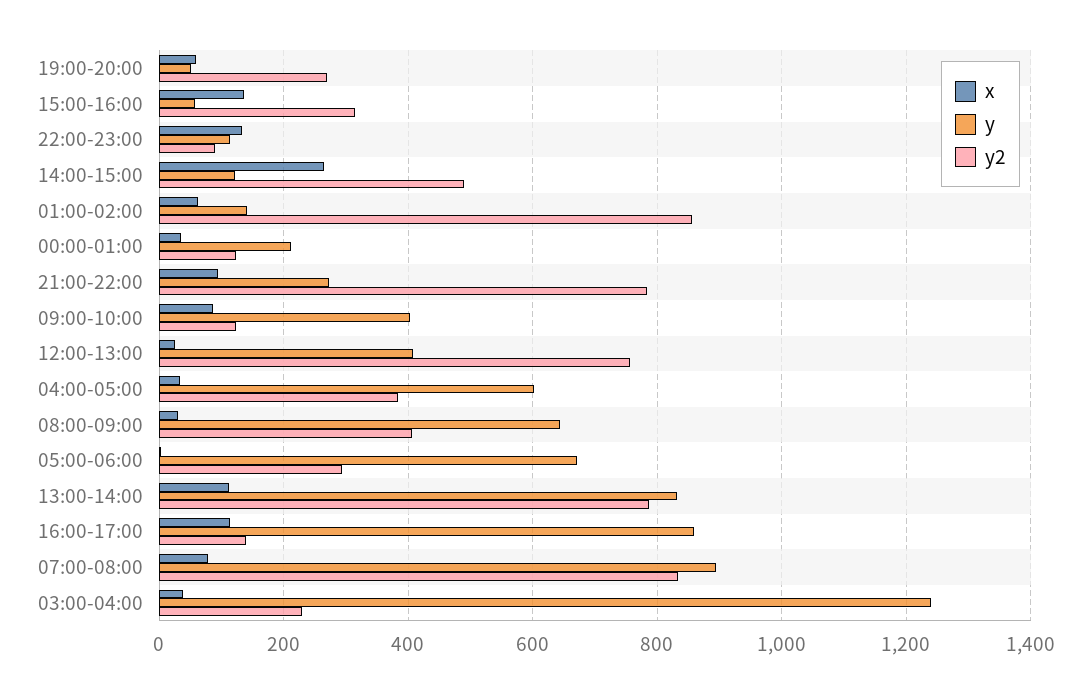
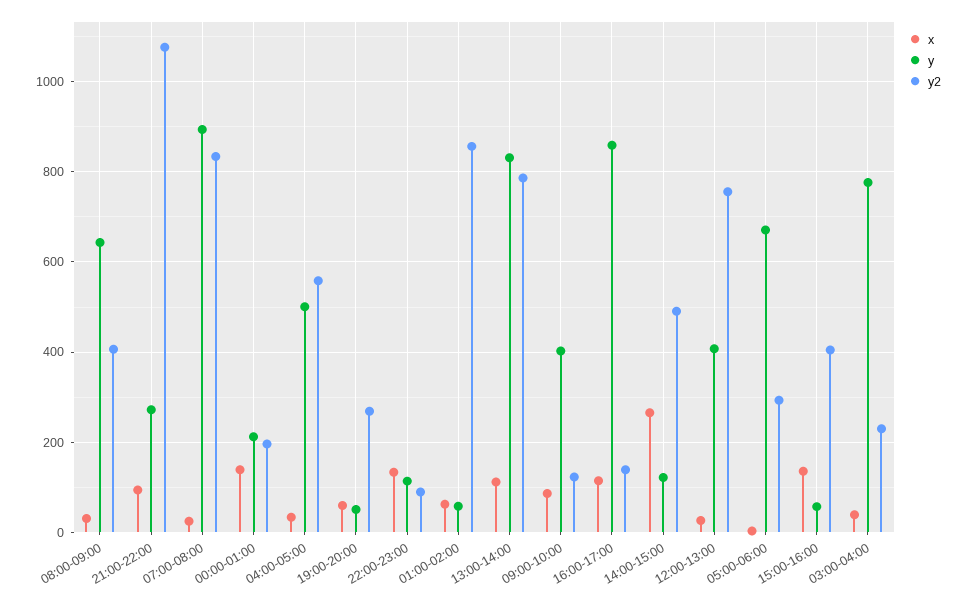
y2, 15:00-16:00: 320 -> 400
y, 01:00-02:00: 140 -> 60
x, 00:00-01:00: 40 -> 140
y2, 00:00-01:00: 120 -> 200
y2, 21:00-22:00: 780 -> 1080
y, 04:00-05:00: 600 -> 500
y2, 04:00-05:00: 380 -> 560
x, 07:00-08:00: 80 -> 20
y, 03:00-04:00: 1240 -> 780

